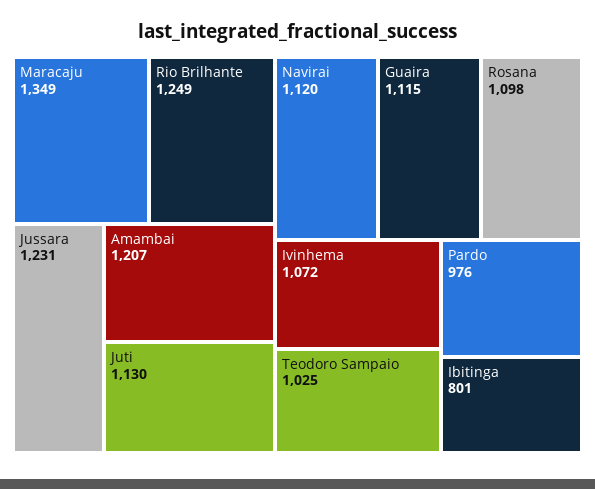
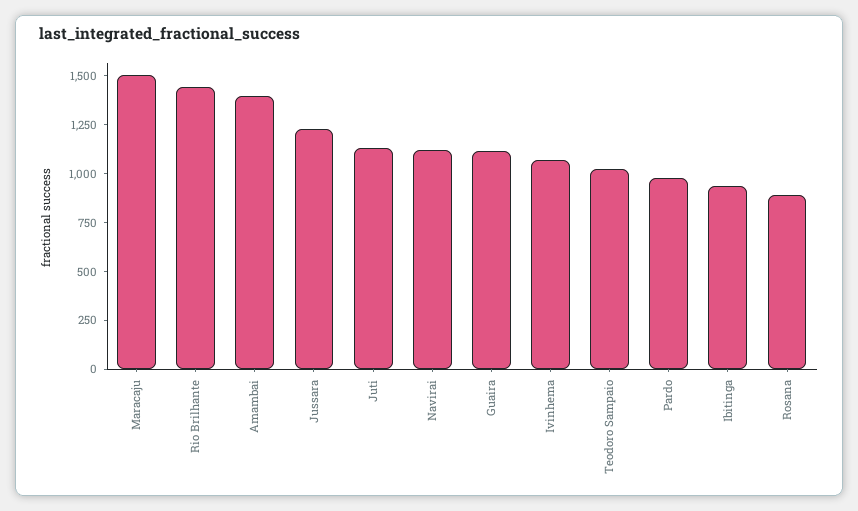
Maracaju: 1349 -> 1500
Rio Brilhante: 1249 -> 1450
Amambai: 1207 -> 1400
Rosana: 1098 -> 900
Ibitinga: 801 -> 950

